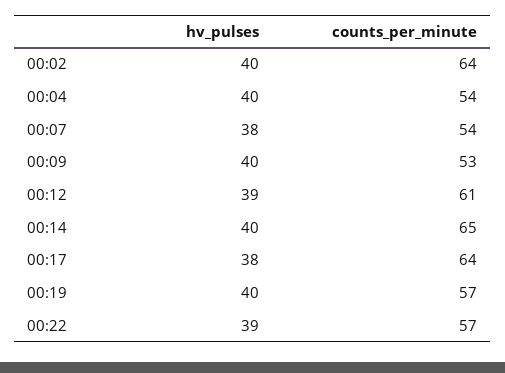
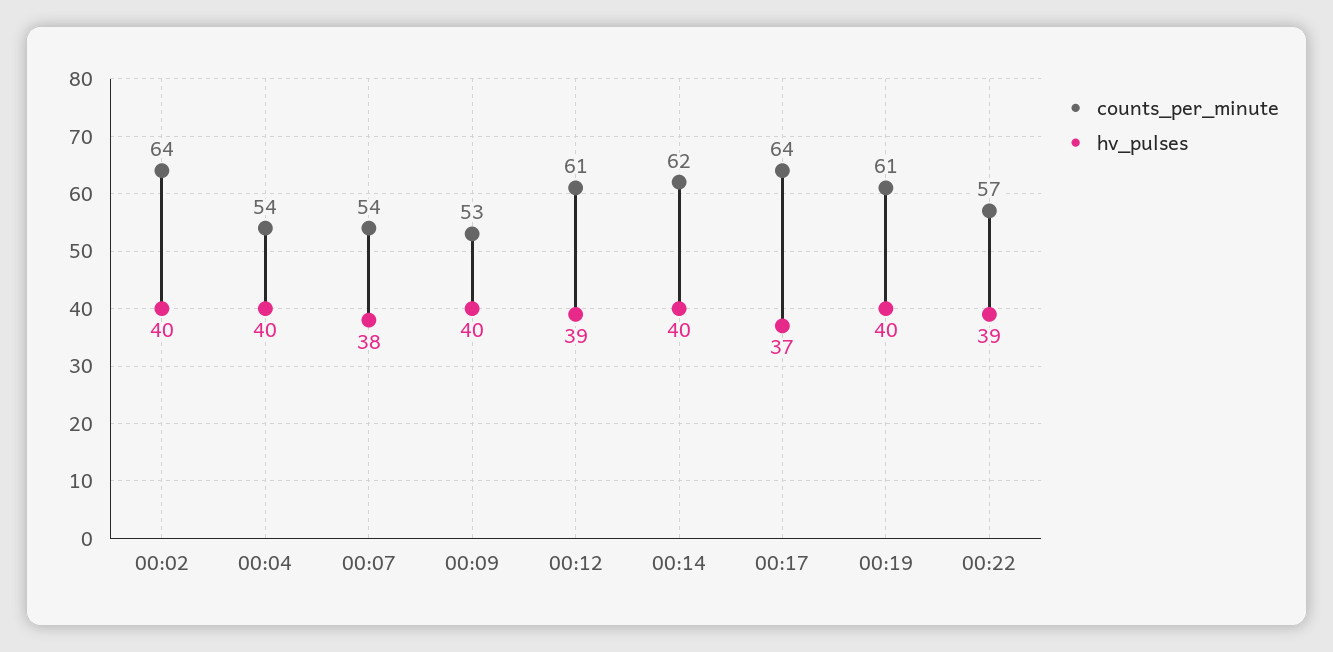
counts_per_minute, 00:14: 65 -> 62
hv_pulses, 00:17: 38 -> 37
counts_per_minute, 00:19: 57 -> 61

